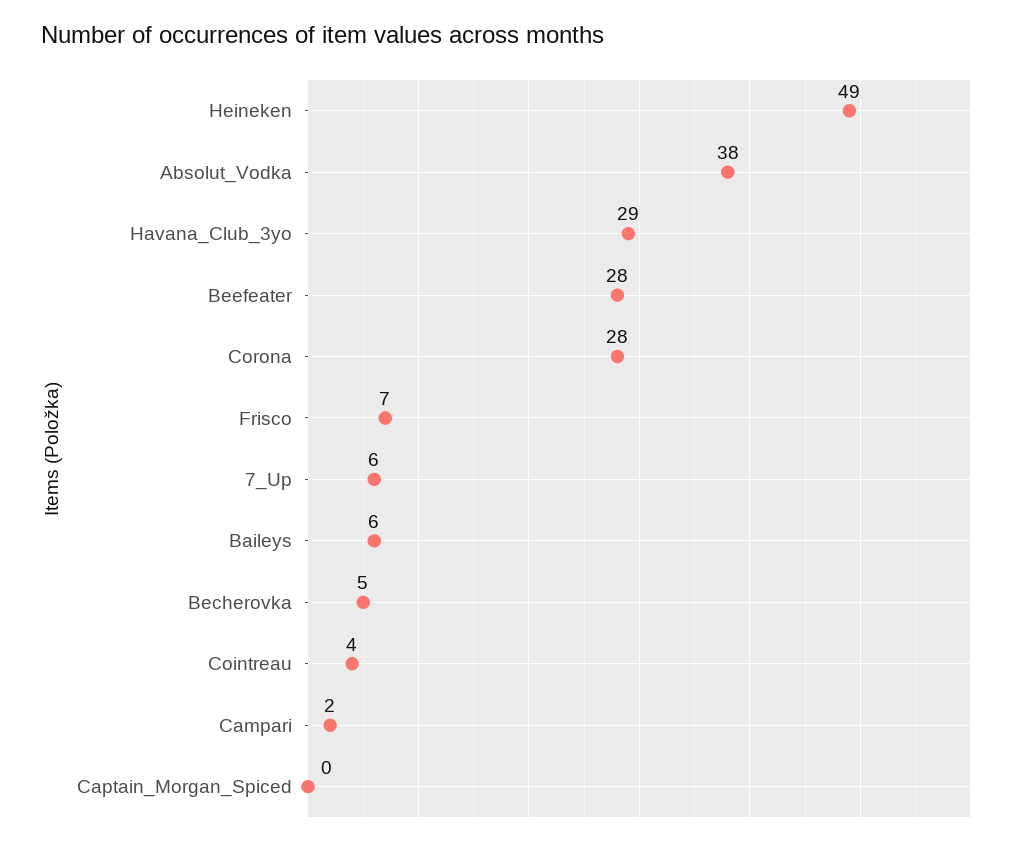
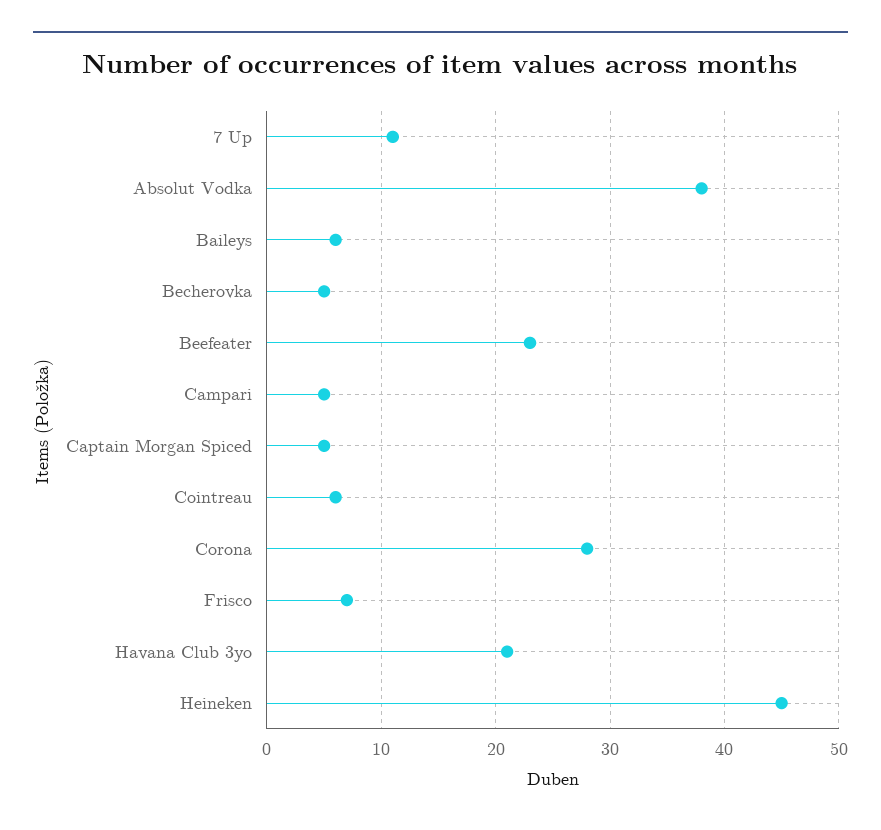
Heineken: 49 -> 45
Havana_Club_3yo: 29 -> 21
Beefeater: 28 -> 23
7_Up: 6 -> 11
Cointreau: 4 -> 6
Campari: 2 -> 5
Captain_Morgan_Spiced: 0 -> 5

